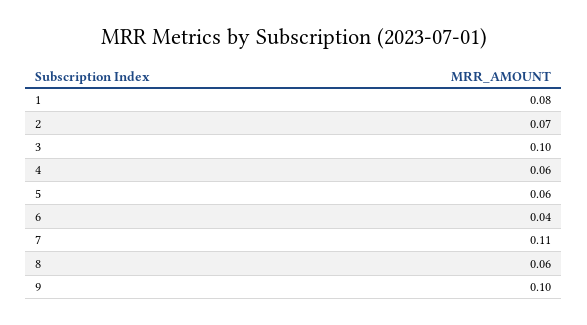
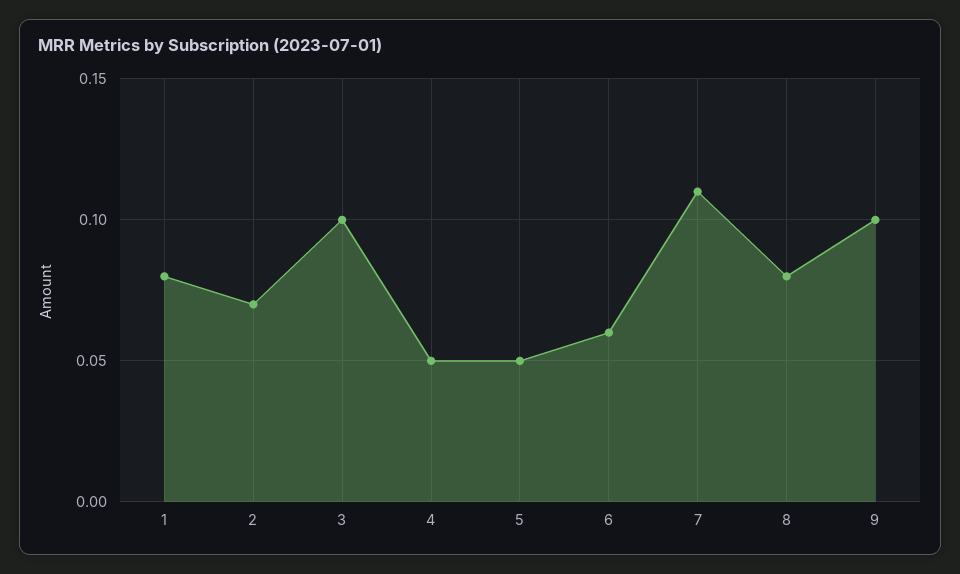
4: 0.06 -> 0.05
5: 0.06 -> 0.05
6: 0.04 -> 0.06
8: 0.06 -> 0.08

